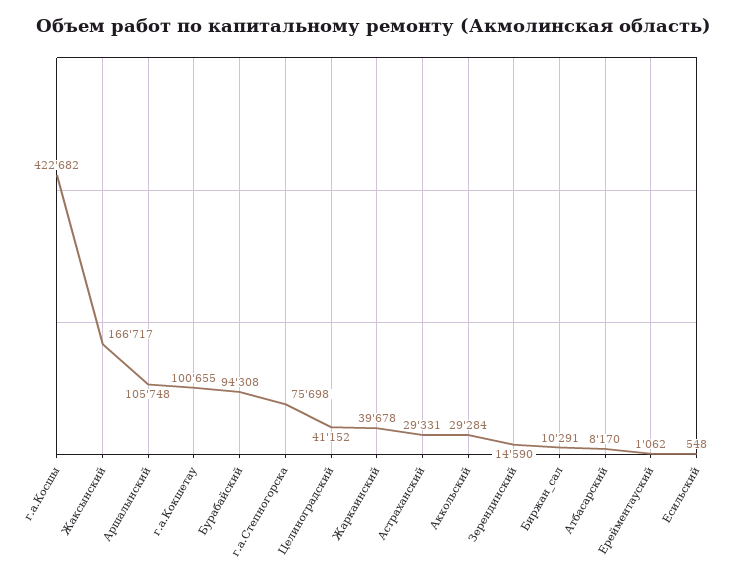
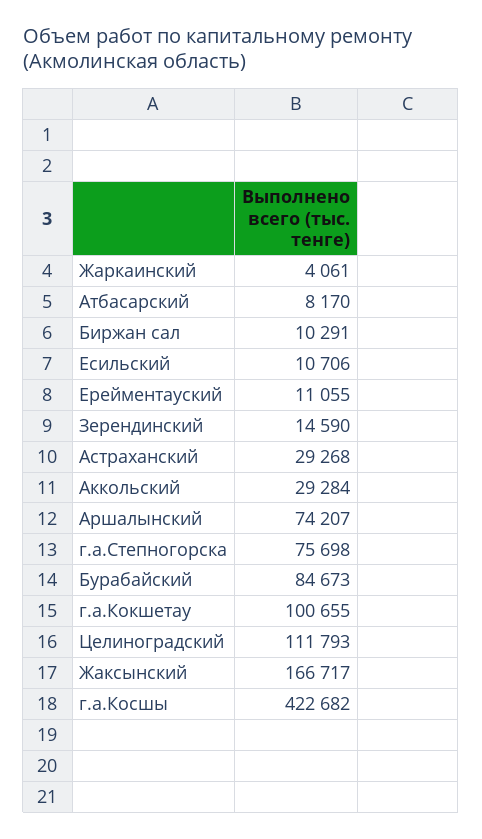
Аршалынский: 105748 -> 74207
Бурабайский: 94308 -> 84673
Целиноградский: 41152 -> 111793
Жаркаинский: 39678 -> 4061
Астраханский: 29331 -> 29268
Ерейментауский: 1062 -> 11055
Есильский: 548 -> 10706

